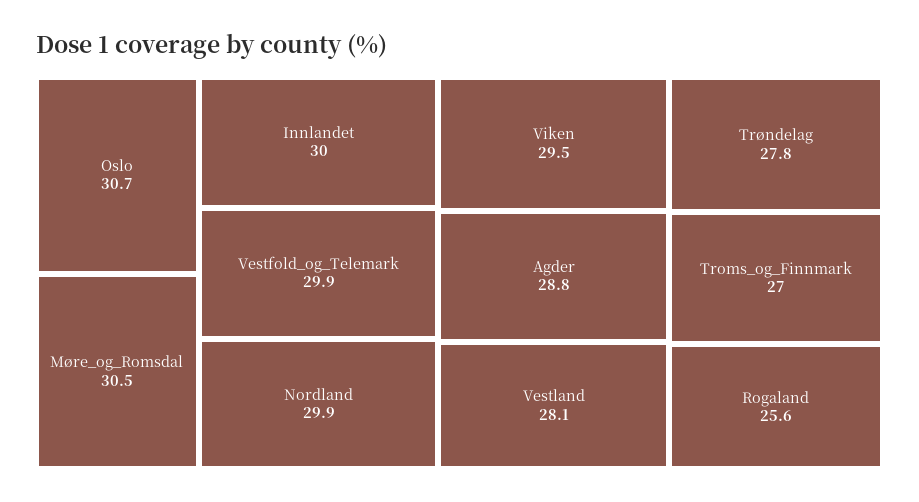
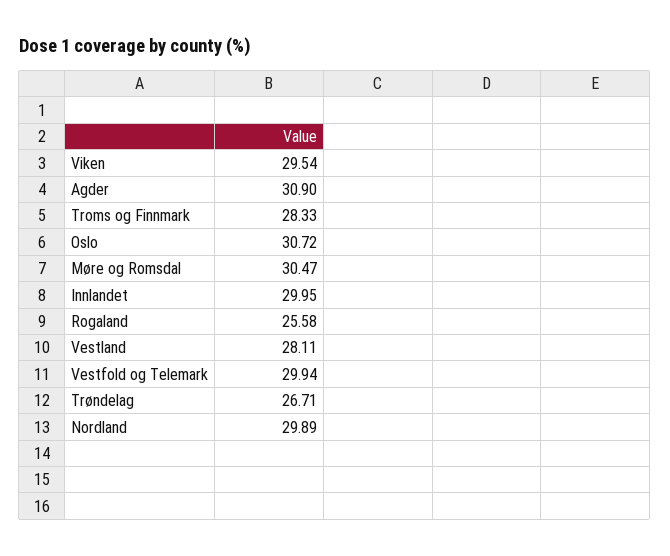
Agder: 28.8 -> 30.9
Trøndelag: 27.8 -> 26.71
Troms_og_Finnmark: 27 -> 28.33

